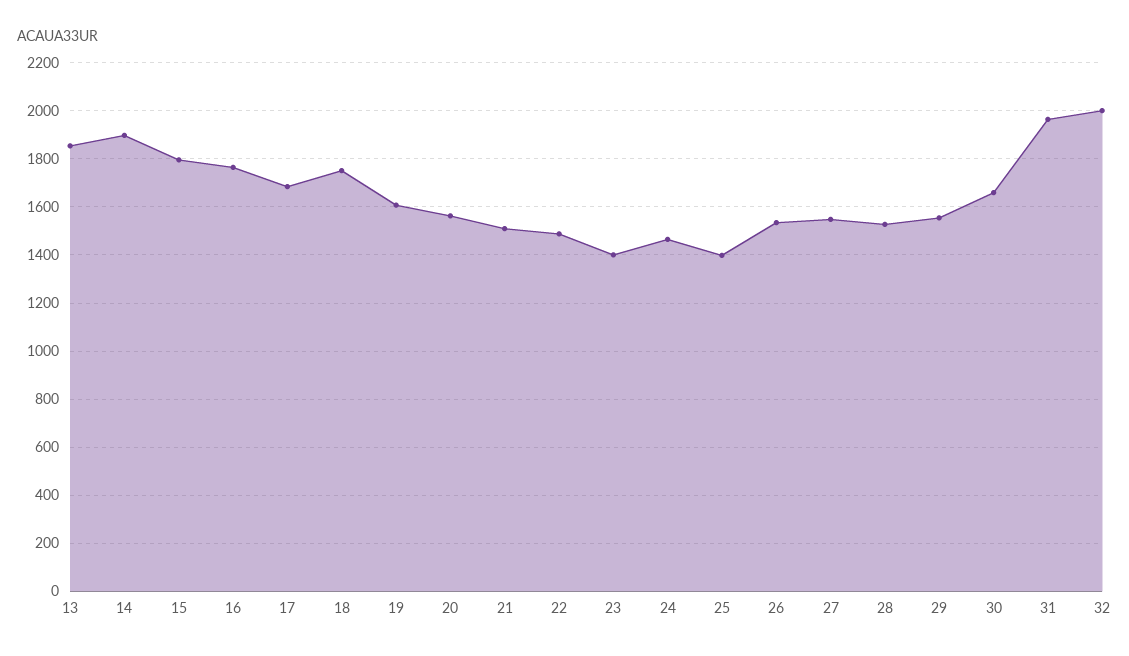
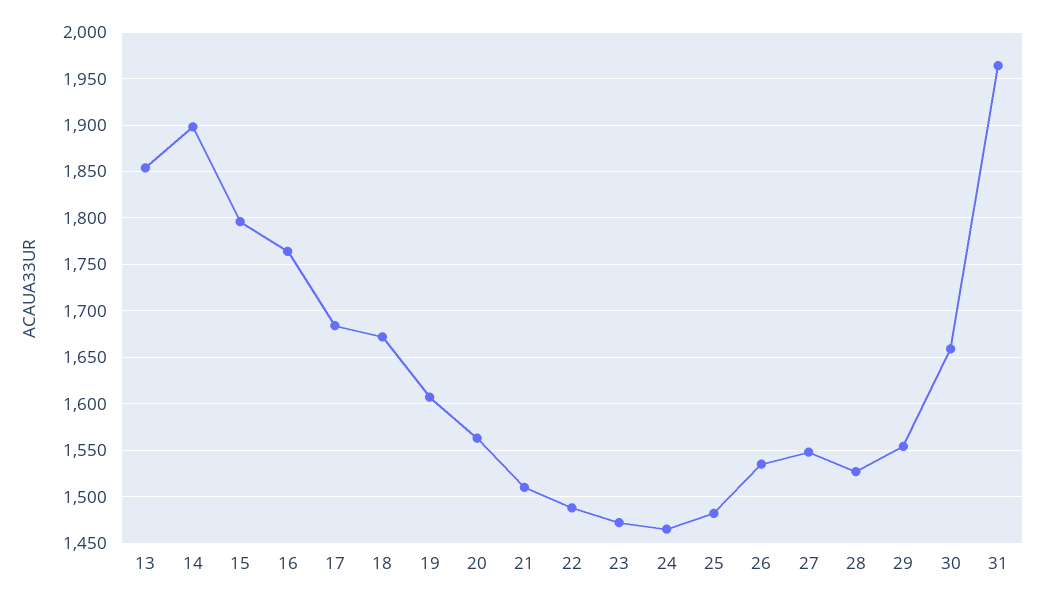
18: 1750 -> 1670
23: 1400 -> 1470
25: 1400 -> 1480
32: 2000 -> none

